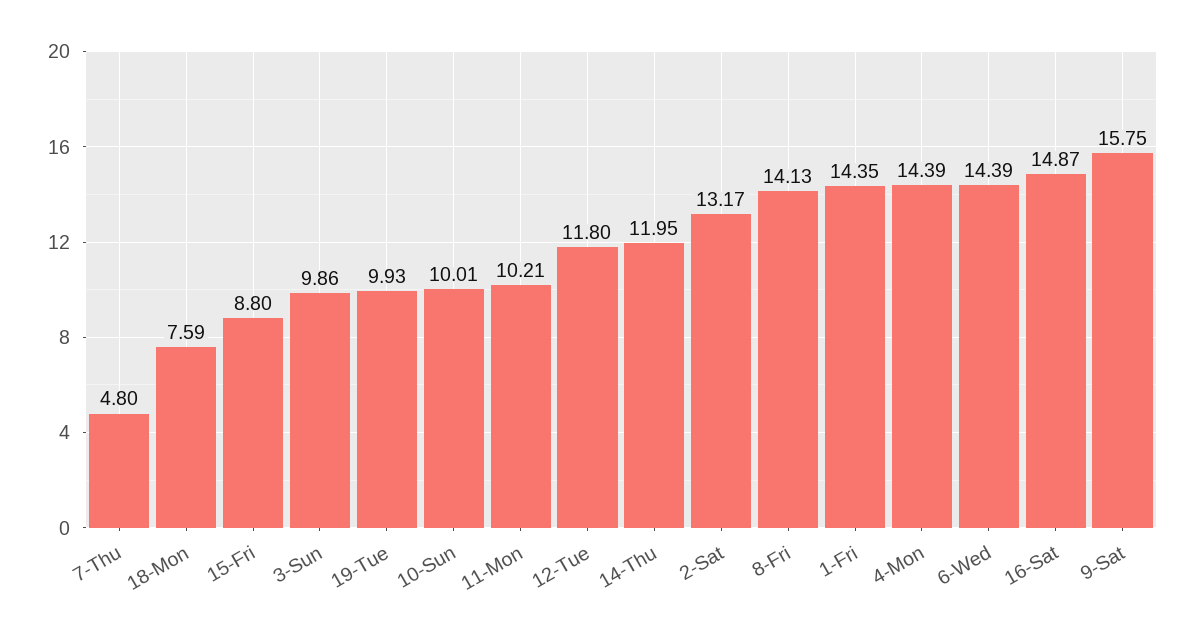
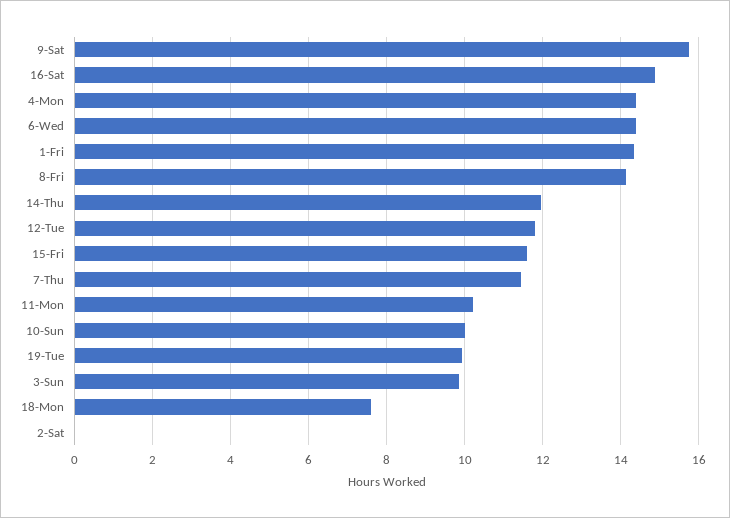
7-Thu: 4.8 -> 11.4
15-Fri: 8.8 -> 11.6
2-Sat: 13.17 -> 0

